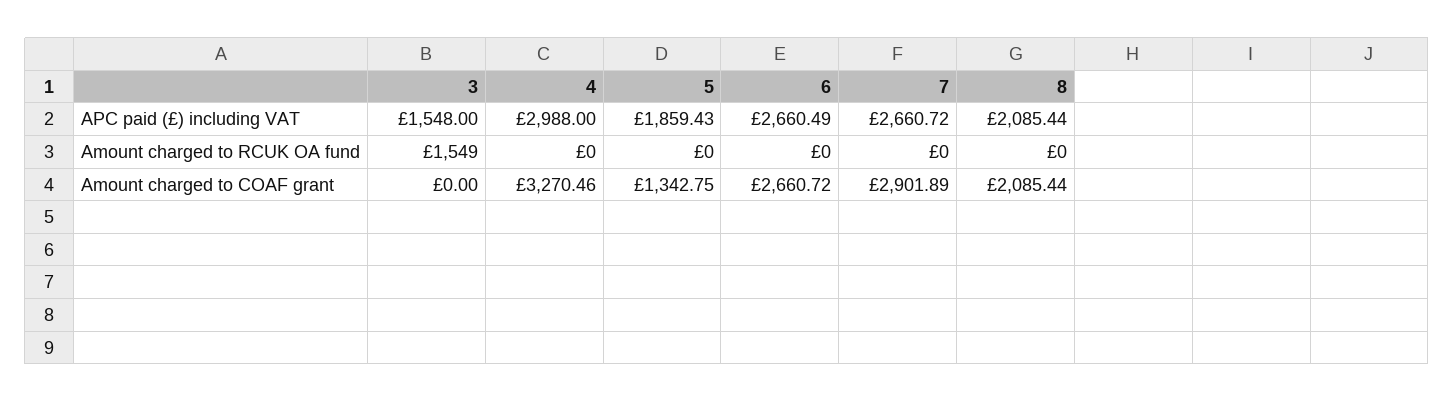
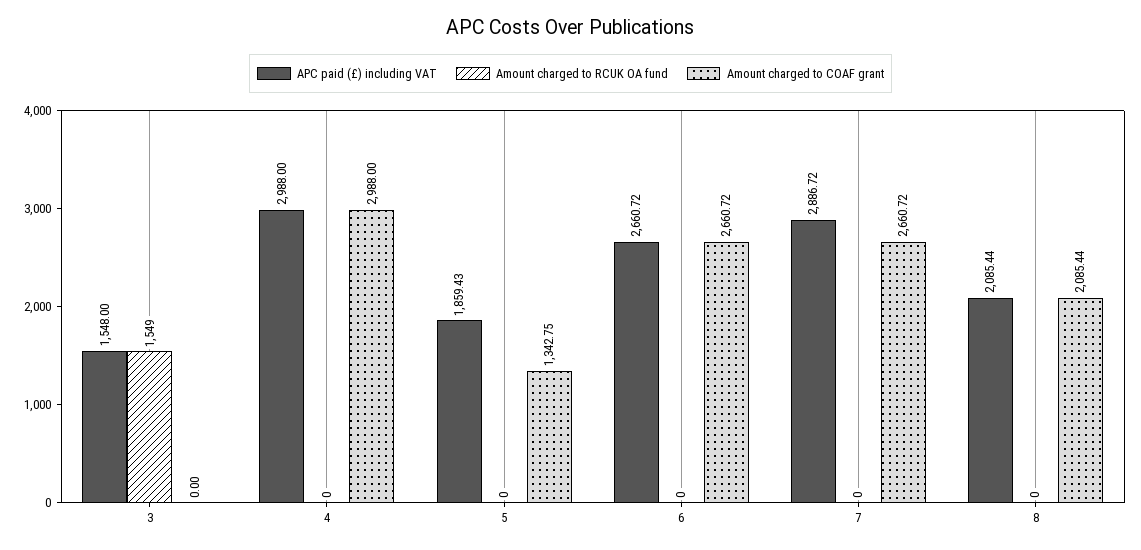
APC paid (£) including VAT, 6: 2660.49 -> 2660.72
APC paid (£) including VAT, 7: 2660.72 -> 2886.72
Amount charged to COAF grant, 4: 3270.46 -> 2988
Amount charged to COAF grant, 7: 2901.89 -> 2660.72

